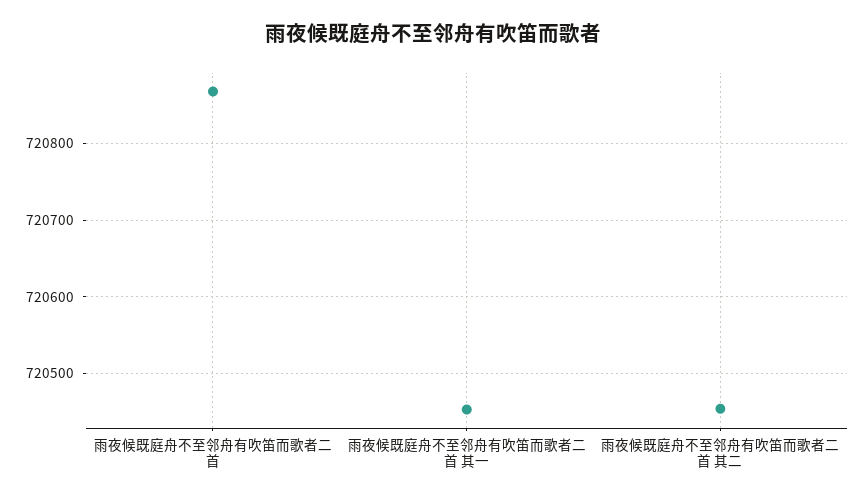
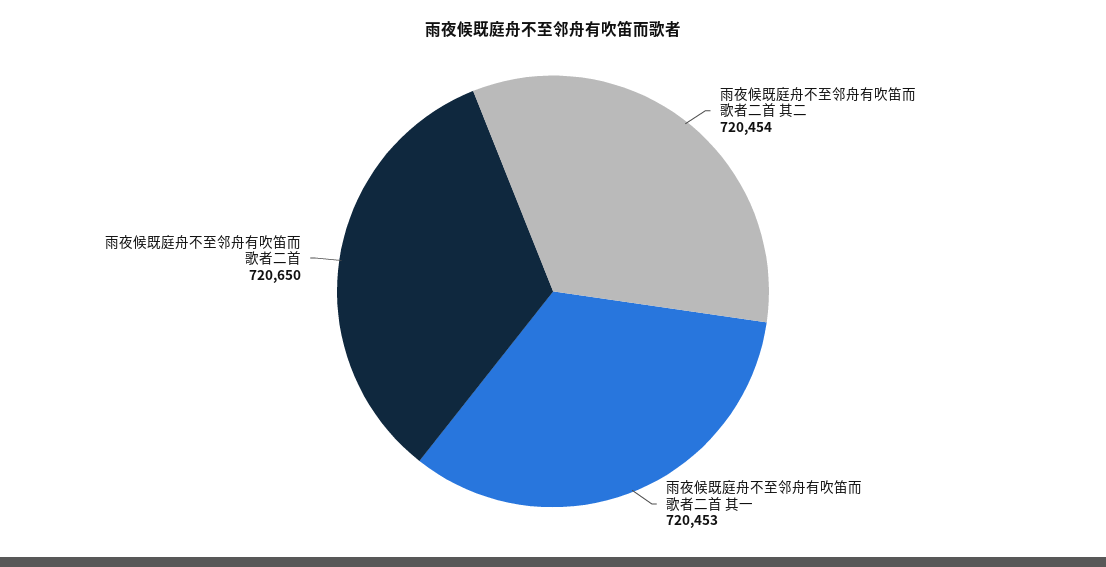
雨夜候既庭舟不至邻舟有吹笛而歌者二首: 720870 -> 720650

